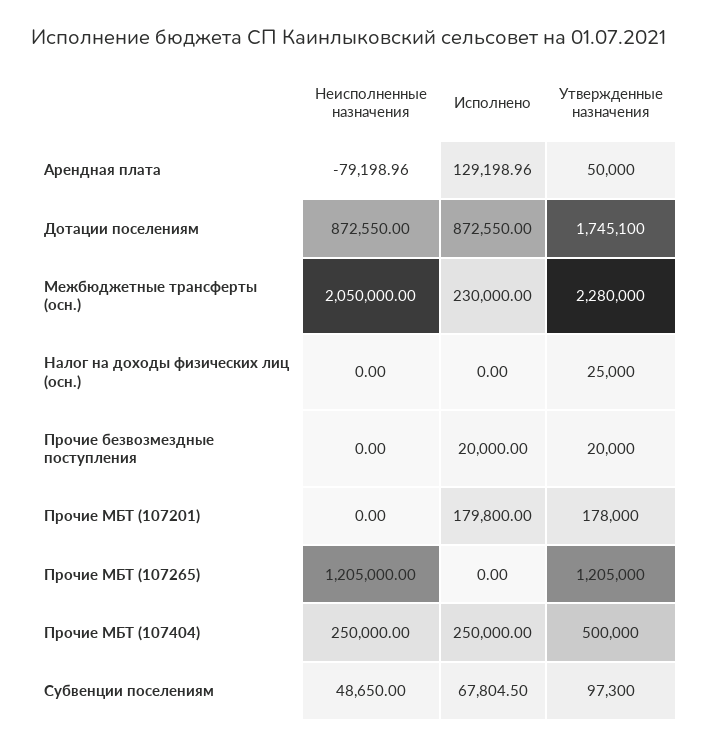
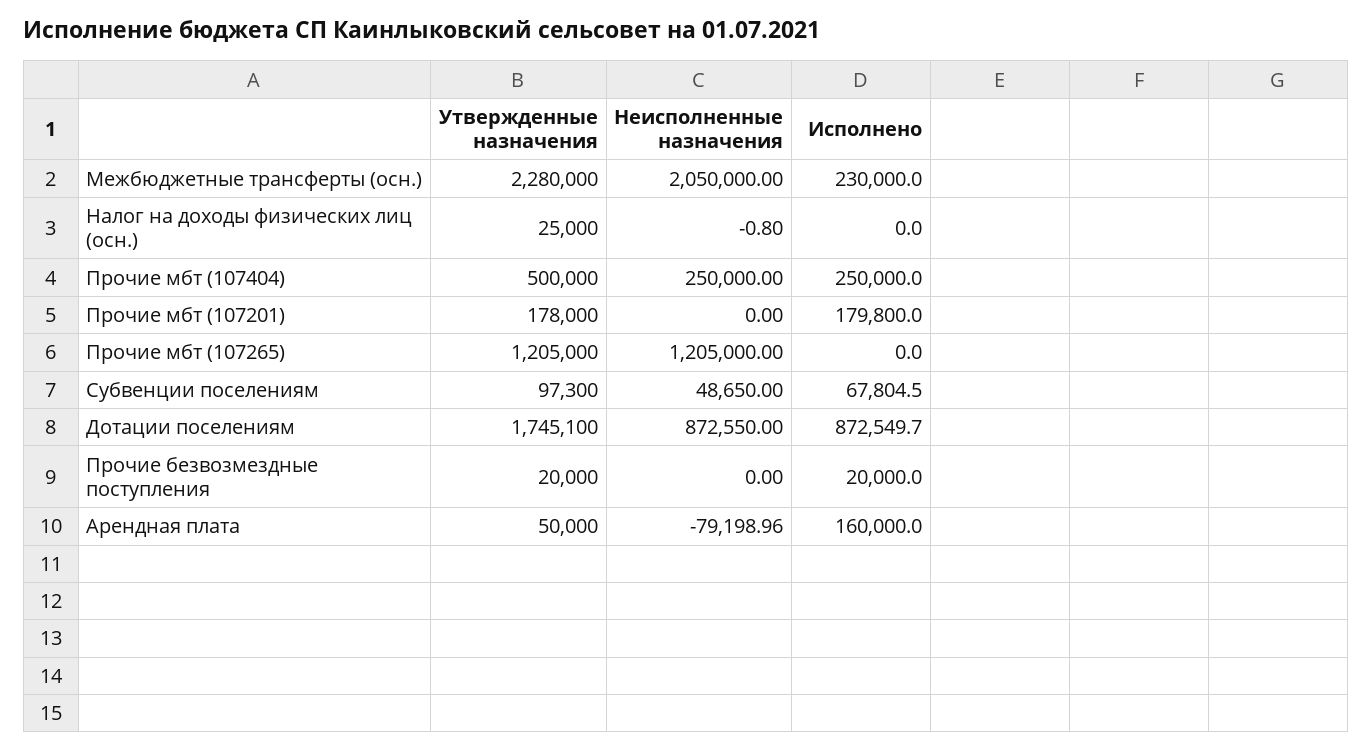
Исполнено, Арендная плата: 129198.96 -> 160000
Исполнено, Дотации поселениям: 872550 -> 872549.7
Неисполненные назначения, Налог на доходы физических лиц (осн.): 0 -> -0.8

